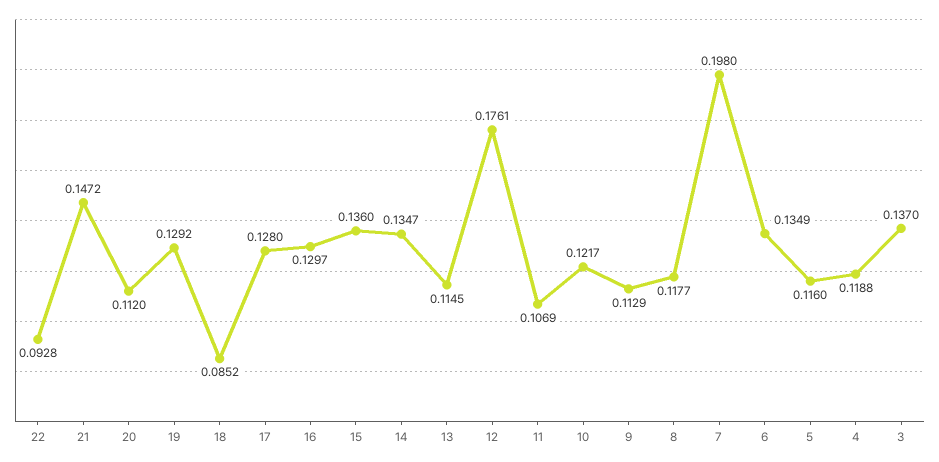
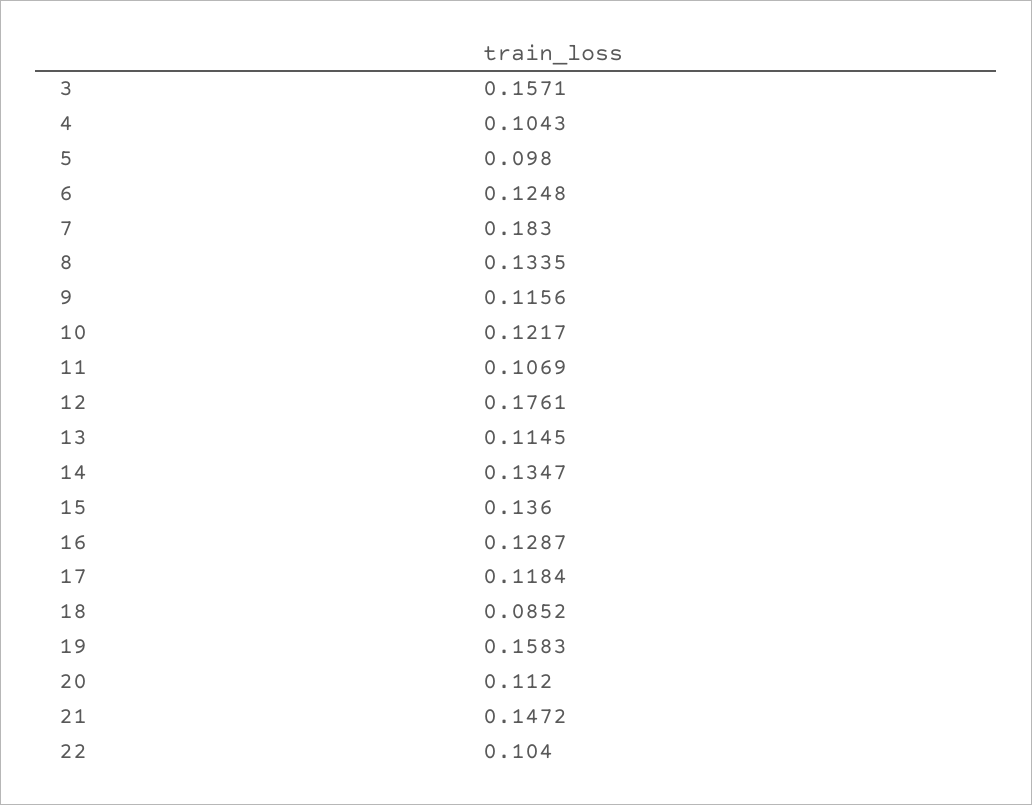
22: 0.0928 -> 0.104
19: 0.1292 -> 0.1583
17: 0.128 -> 0.1184
16: 0.1297 -> 0.1287
9: 0.1129 -> 0.1156
8: 0.1177 -> 0.1335
7: 0.198 -> 0.183
6: 0.1349 -> 0.1248
5: 0.116 -> 0.098
4: 0.1188 -> 0.1043
3: 0.137 -> 0.1571

